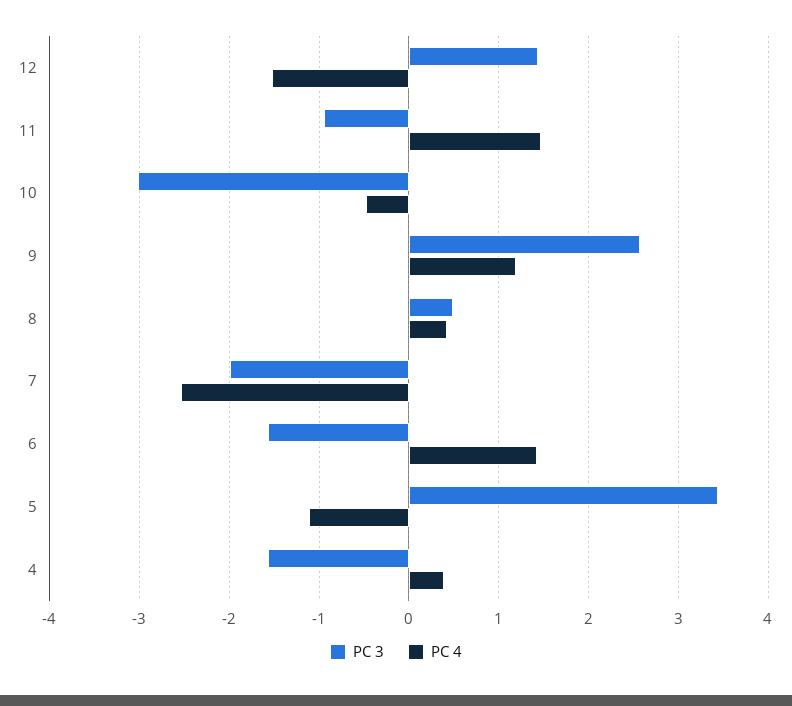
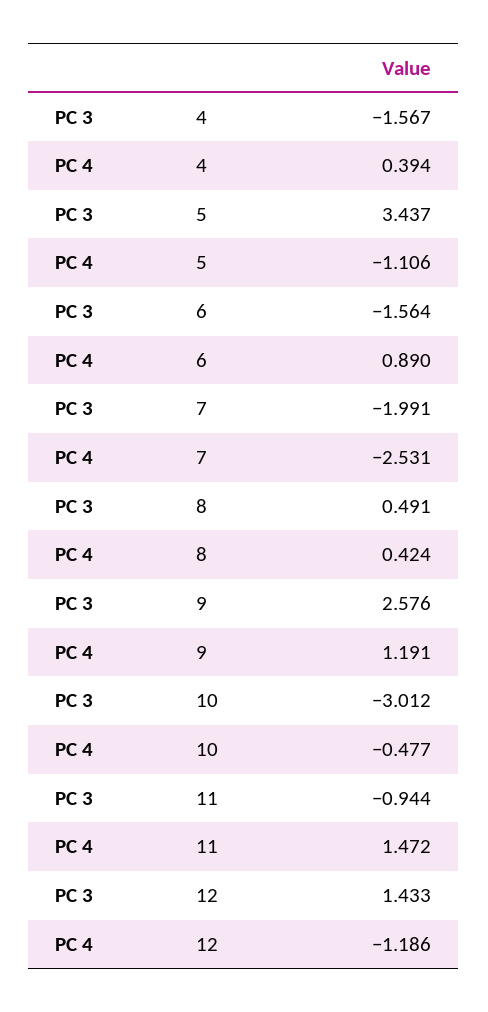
PC 4, 12: -1.5 -> -1.186
PC 4, 6: 1.4 -> 0.89

